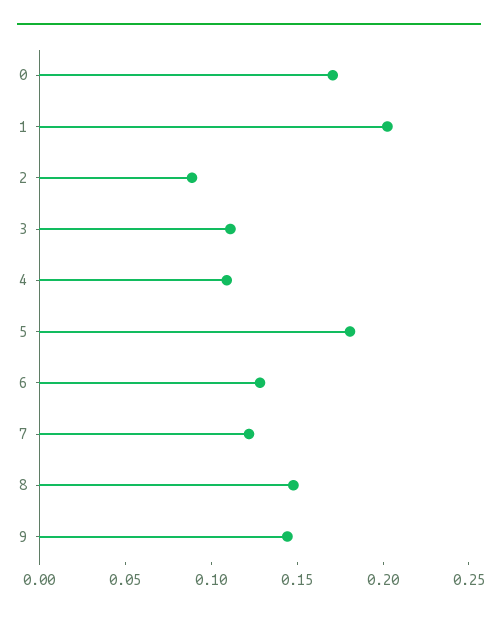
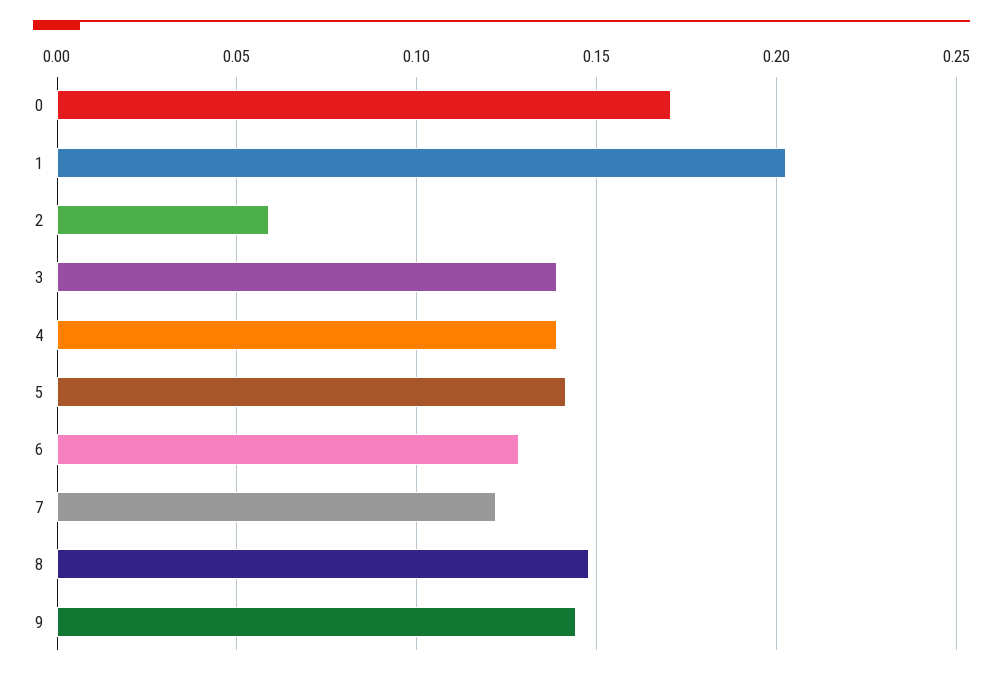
2: 0.09 -> 0.06
3: 0.11 -> 0.14
4: 0.11 -> 0.14
5: 0.18 -> 0.14

